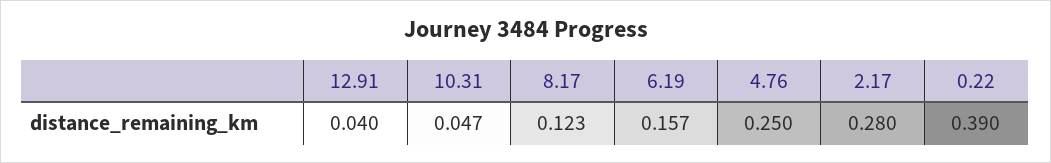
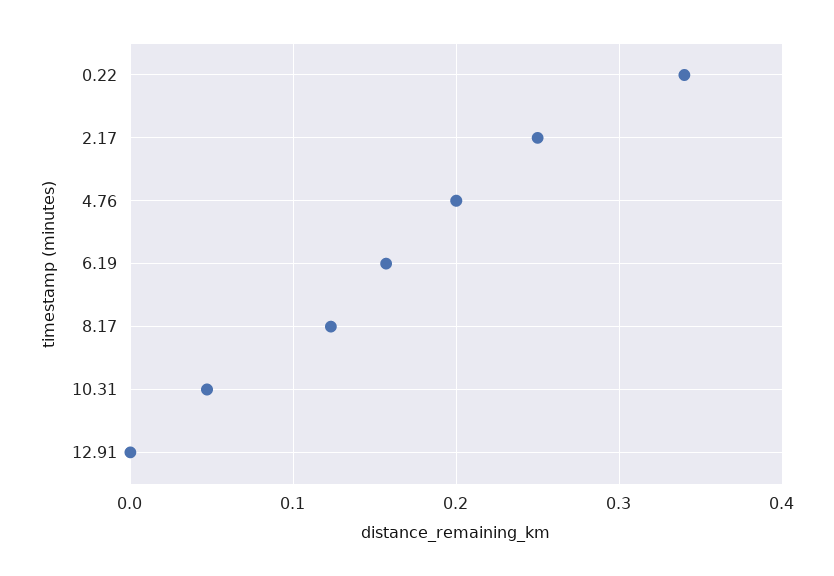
12.91: 0.04 -> 0
4.76: 0.25 -> 0.2
2.17: 0.28 -> 0.25
0.22: 0.39 -> 0.34

